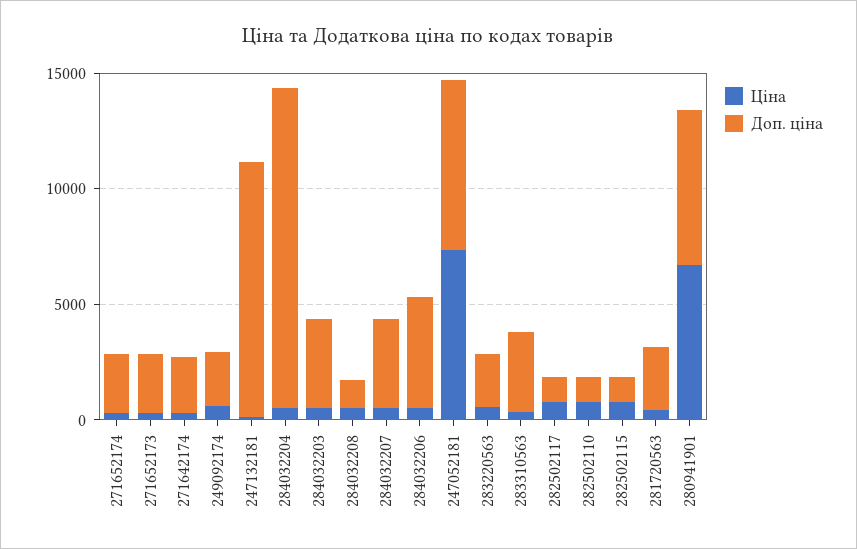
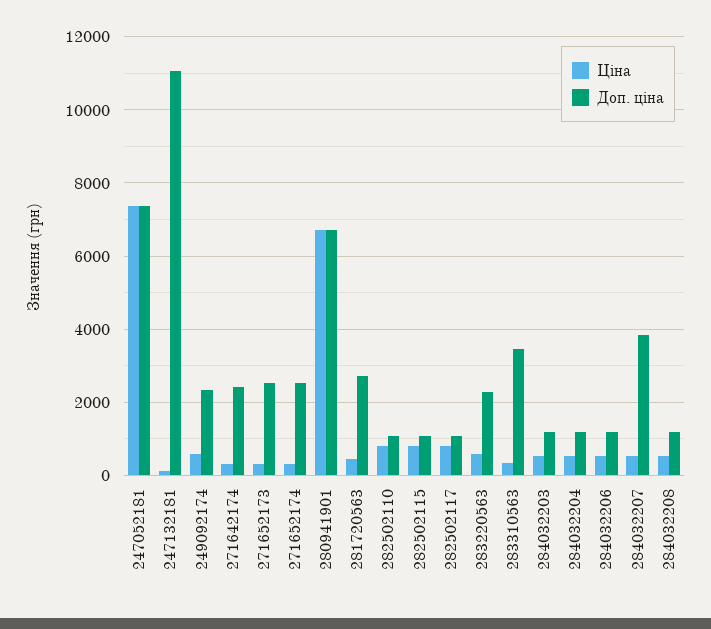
Доп. ціна, 284032204: 14000 -> 1200
Доп. ціна, 284032203: 4000 -> 1200
Доп. ціна, 284032206: 5000 -> 1200

